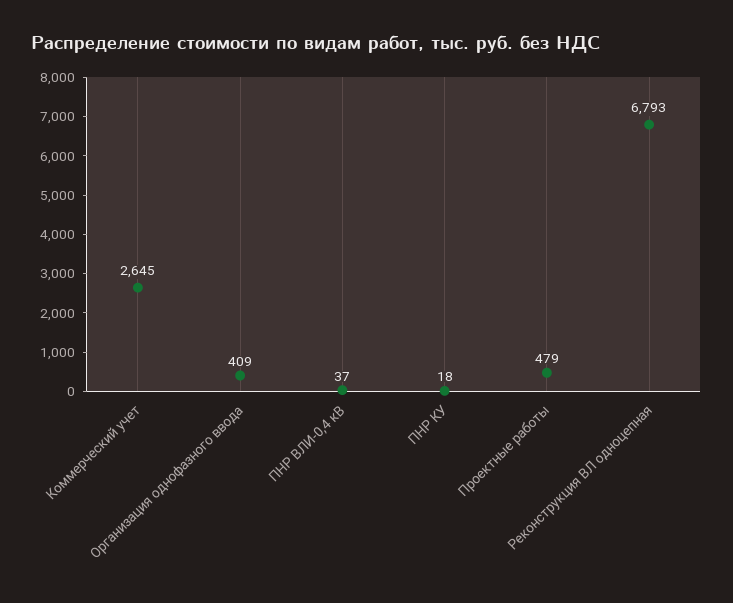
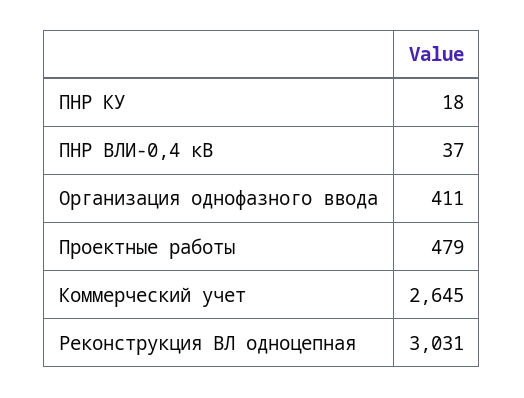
Организация однофазного ввода: 409 -> 411
Реконструкция ВЛ одноцепная: 6793 -> 3031

